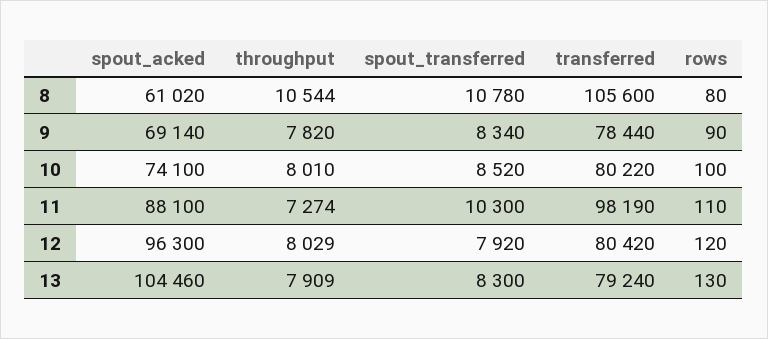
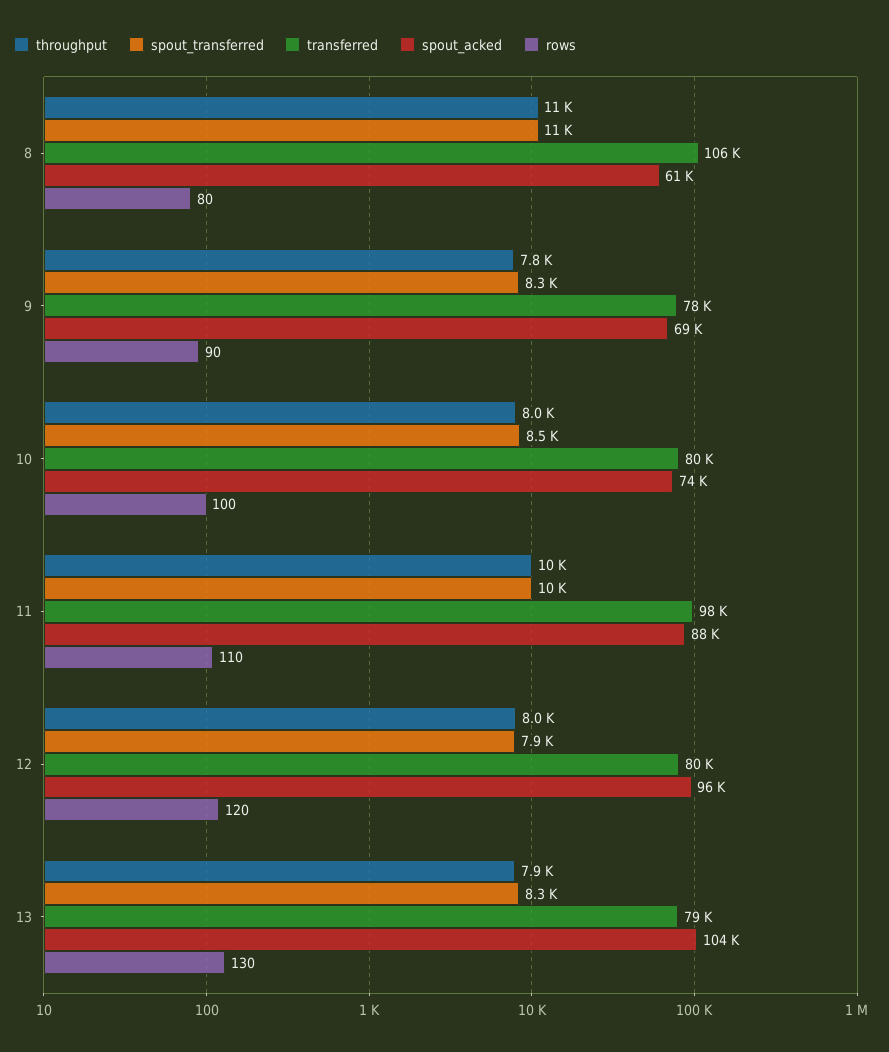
throughput, 11: 7274 -> 10000

